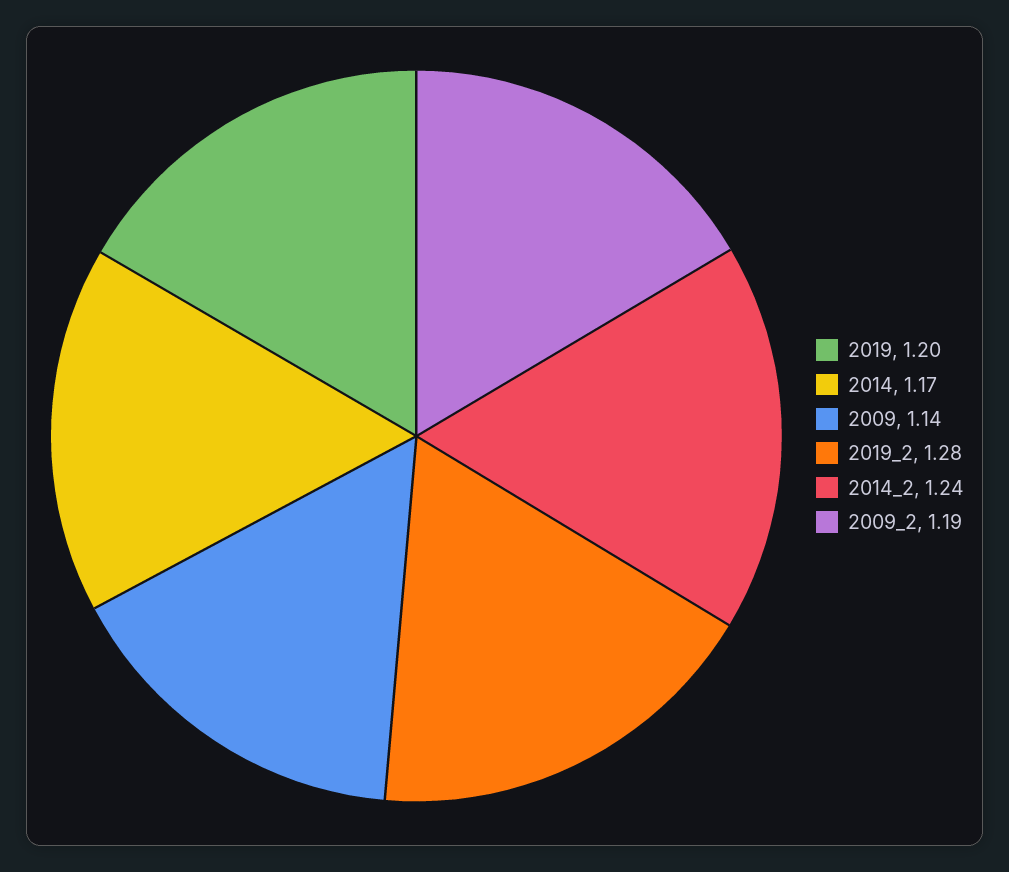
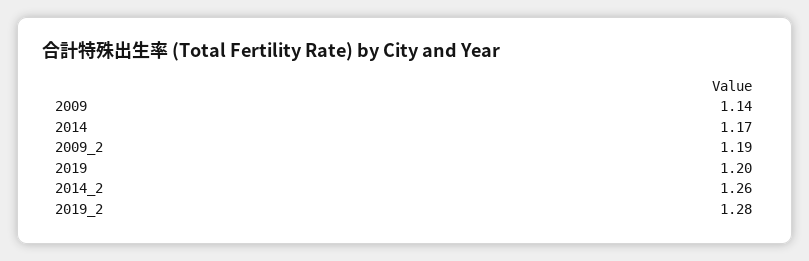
2014_2: 1.24 -> 1.26

